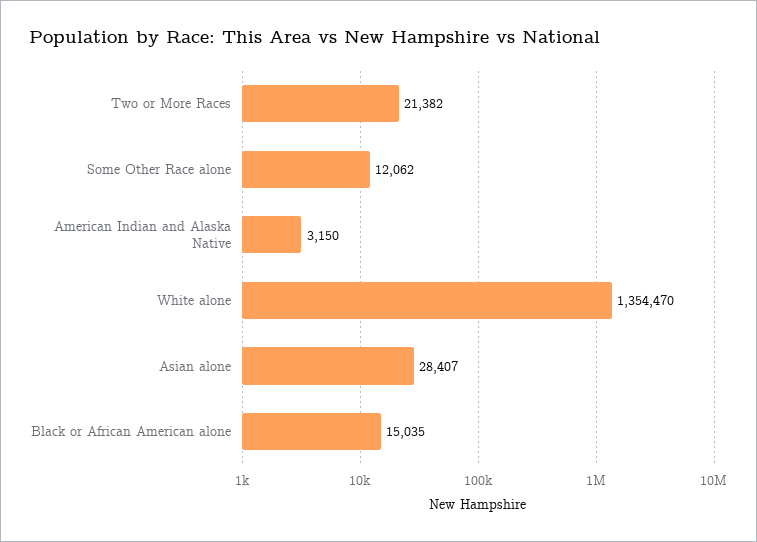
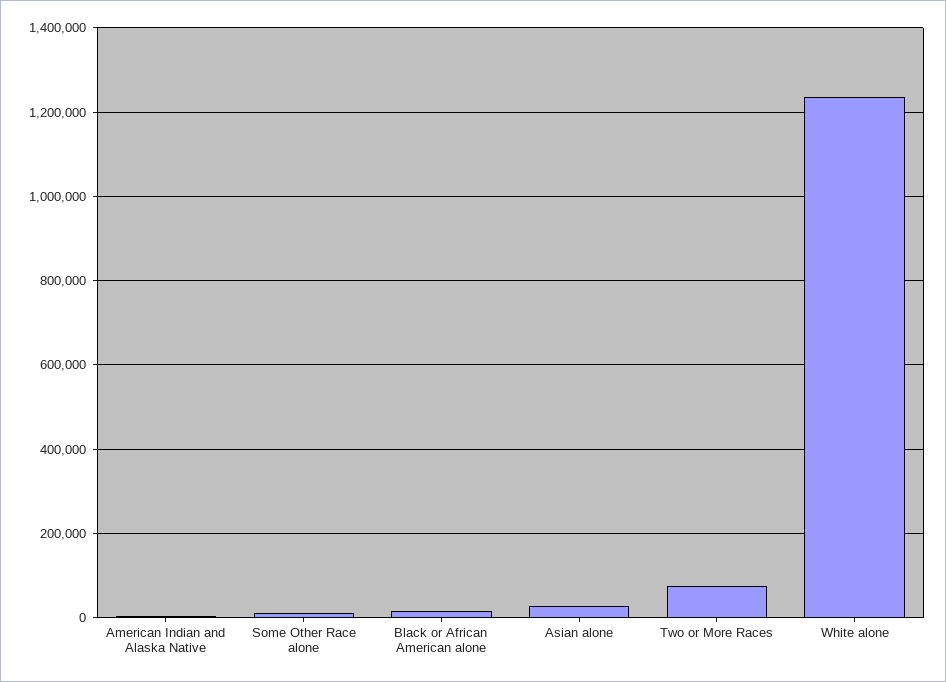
Two or More Races: 21382 -> 80000
White alone: 1354470 -> 1240000

